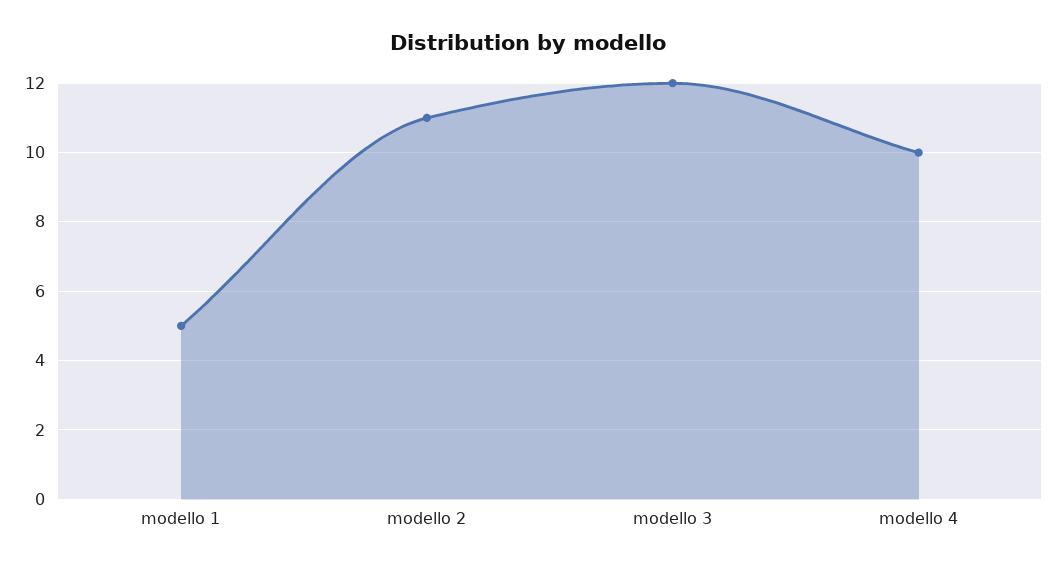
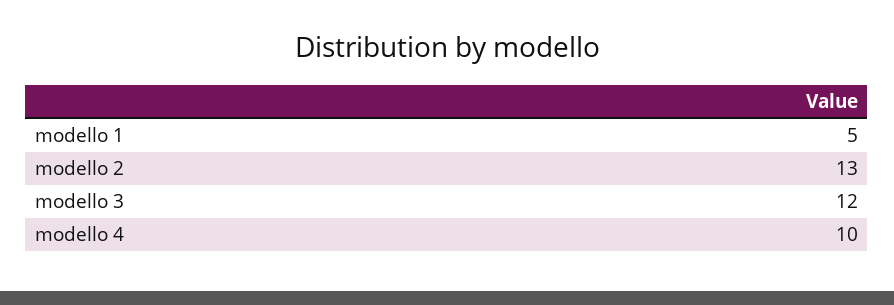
modello 2: 11 -> 13

